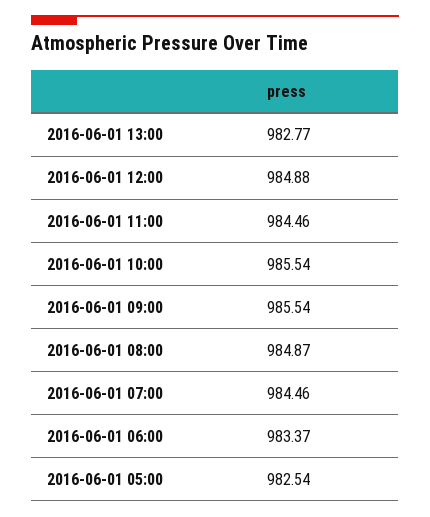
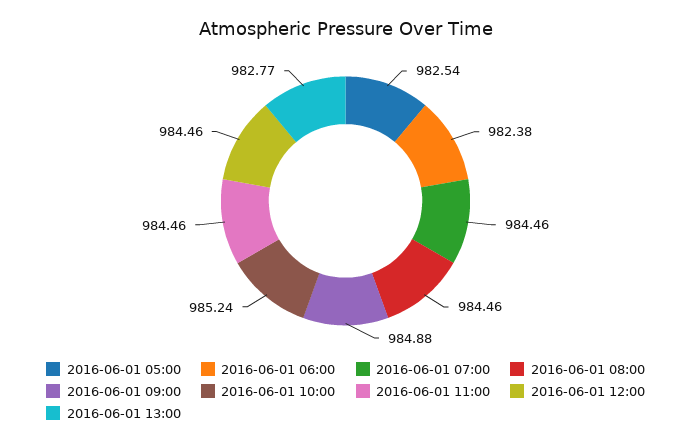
2016-06-01 12:00: 984.88 -> 984.46
2016-06-01 10:00: 985.54 -> 985.24
2016-06-01 09:00: 985.54 -> 984.88
2016-06-01 08:00: 984.87 -> 984.46
2016-06-01 06:00: 983.37 -> 982.38

